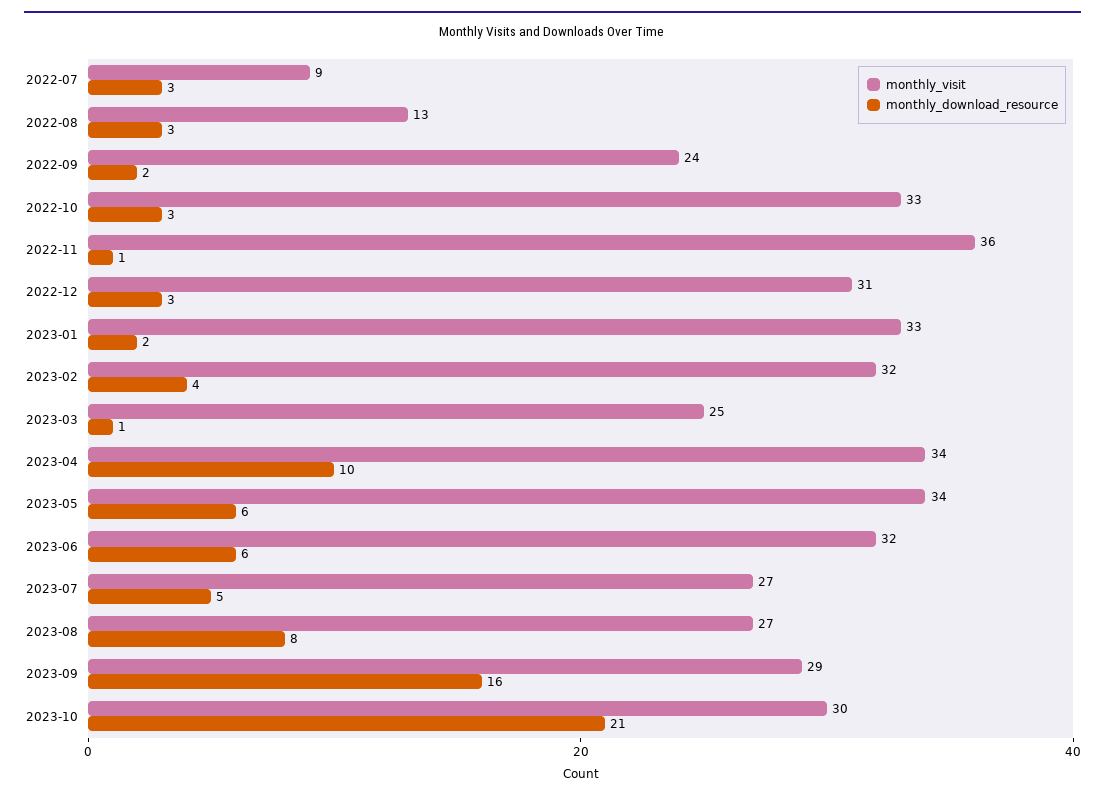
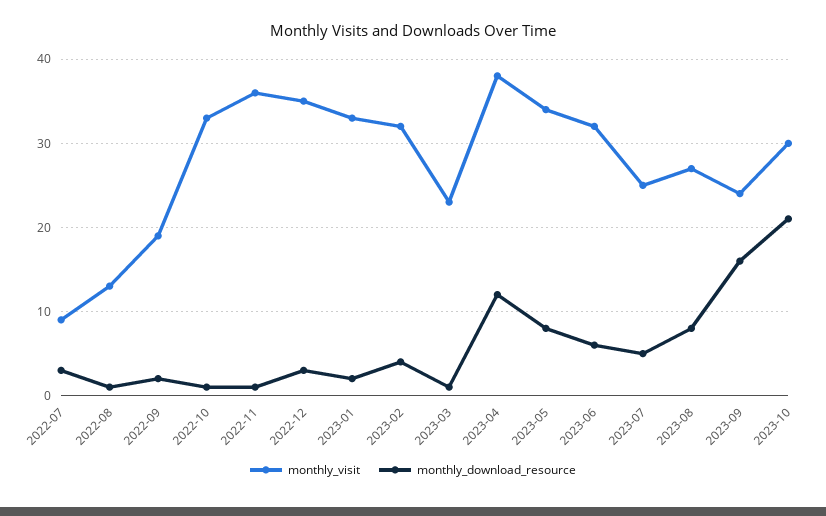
monthly_download_resource, 2022-08: 3 -> 1
monthly_visit, 2022-09: 24 -> 19
monthly_download_resource, 2022-10: 3 -> 1
monthly_visit, 2022-12: 31 -> 35
monthly_visit, 2023-03: 25 -> 23
monthly_visit, 2023-04: 34 -> 38
monthly_download_resource, 2023-04: 10 -> 12
monthly_download_resource, 2023-05: 6 -> 8
monthly_visit, 2023-07: 27 -> 25
monthly_visit, 2023-09: 29 -> 24

